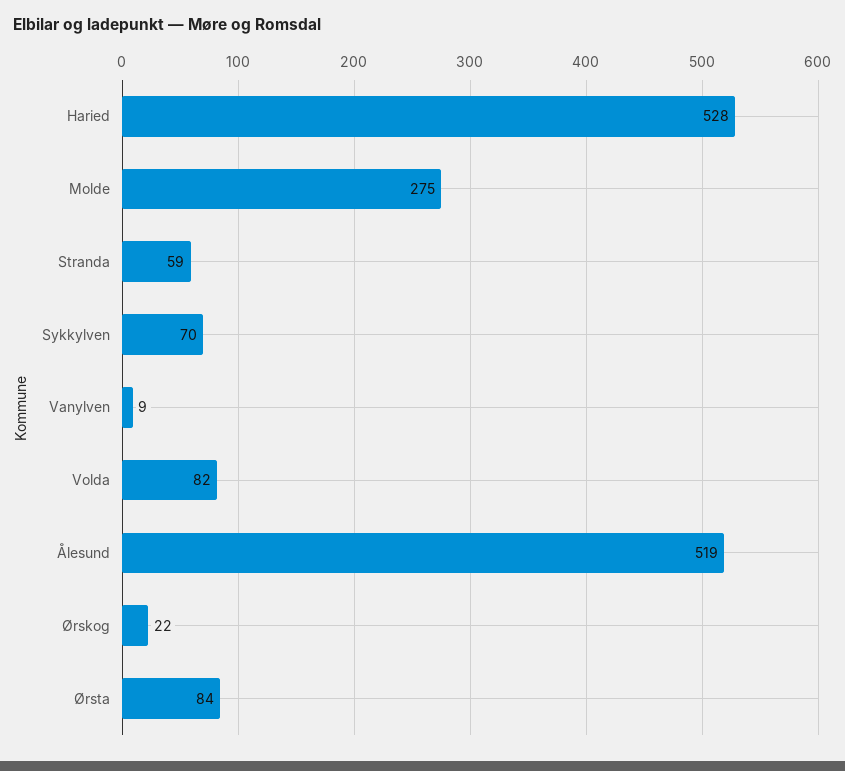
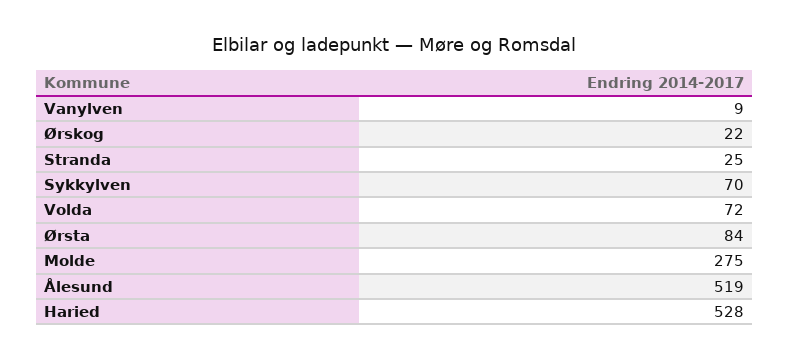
Stranda: 59 -> 25
Volda: 82 -> 72

